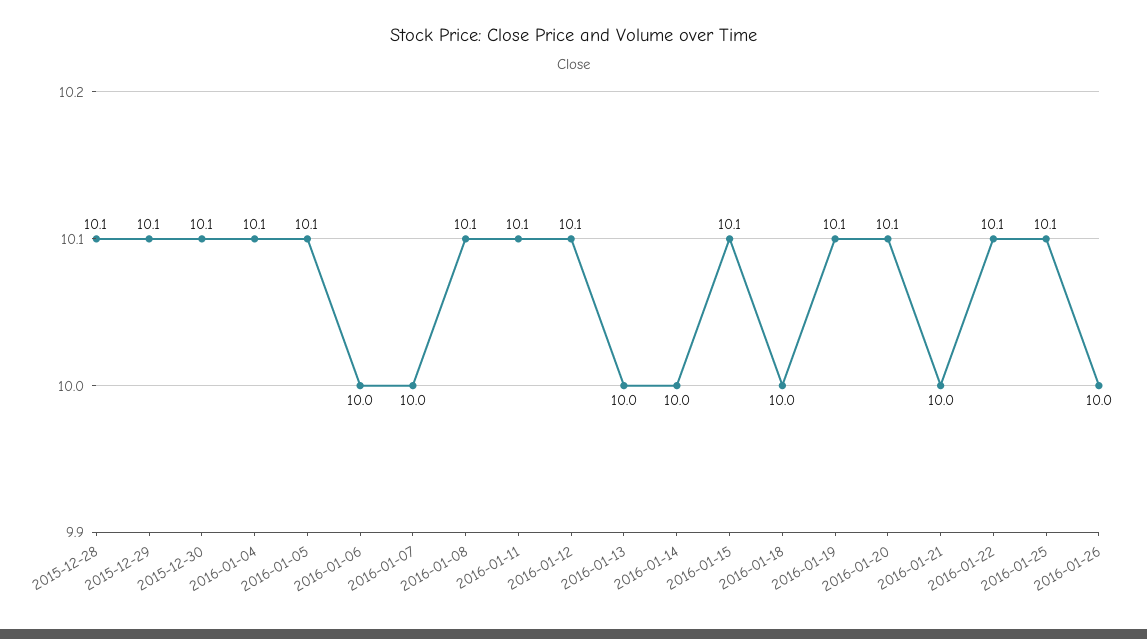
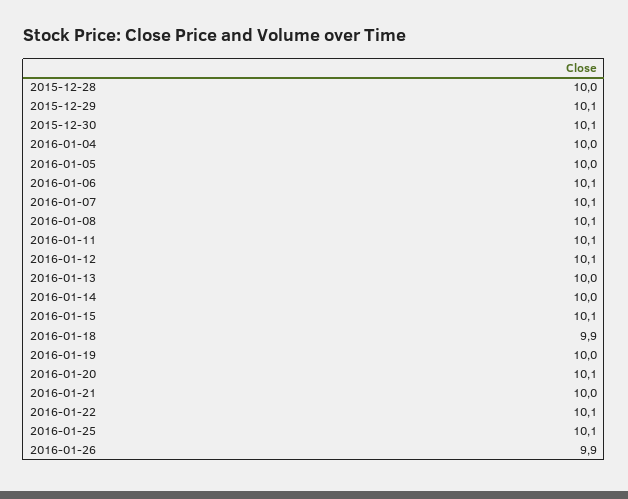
2015-12-28: 10.1 -> 10
2016-01-04: 10.1 -> 10
2016-01-05: 10.1 -> 10
2016-01-06: 10 -> 10.1
2016-01-07: 10 -> 10.1
2016-01-18: 10 -> 9.9
2016-01-19: 10.1 -> 10
2016-01-26: 10 -> 9.9

